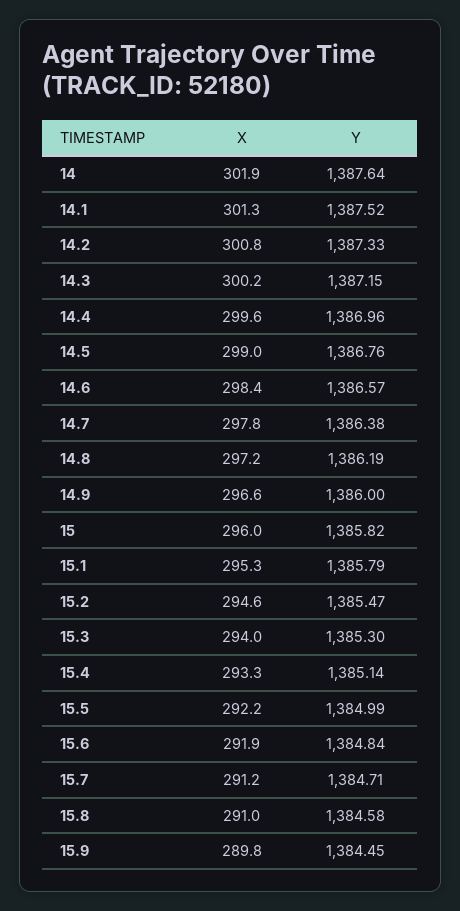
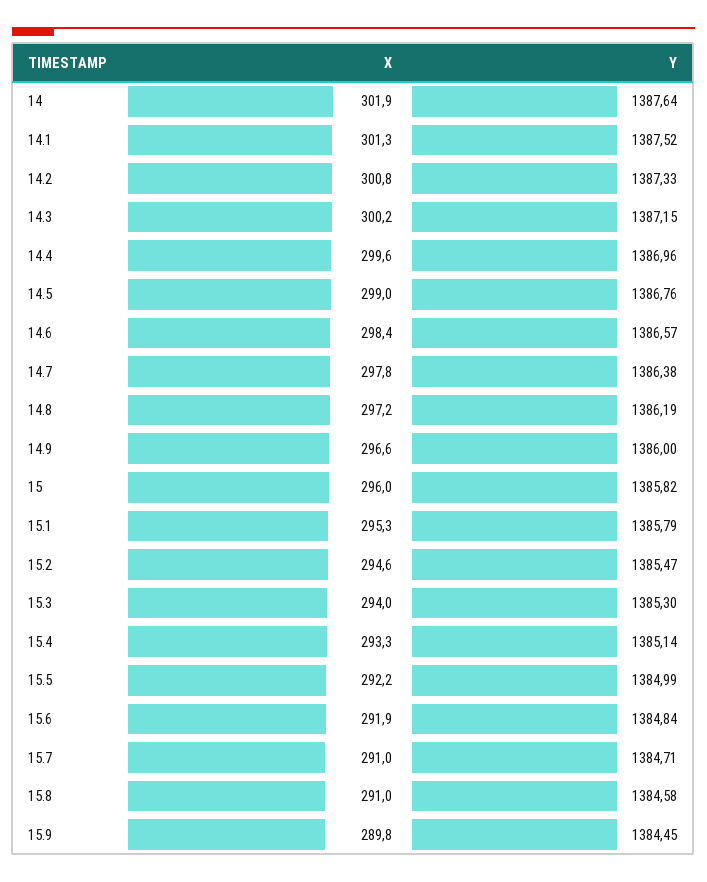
X, 15.7: 291.2 -> 291

